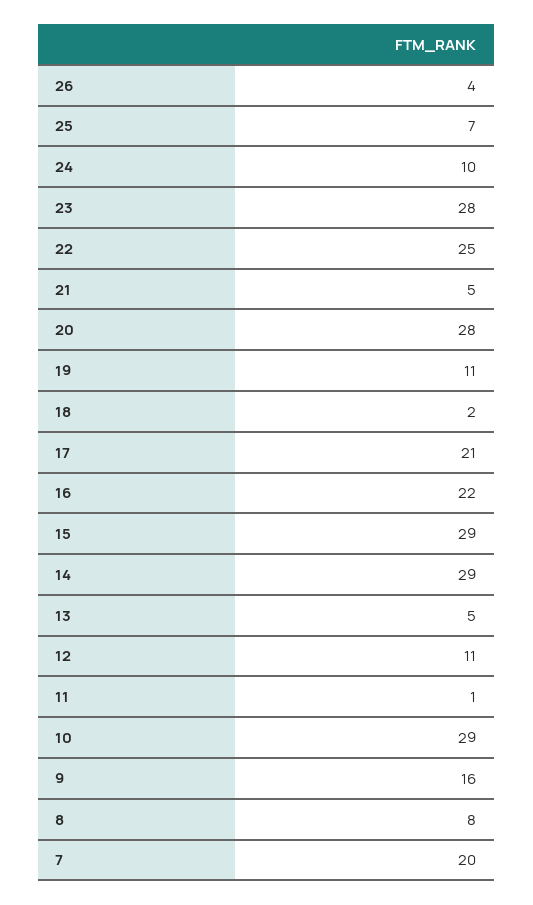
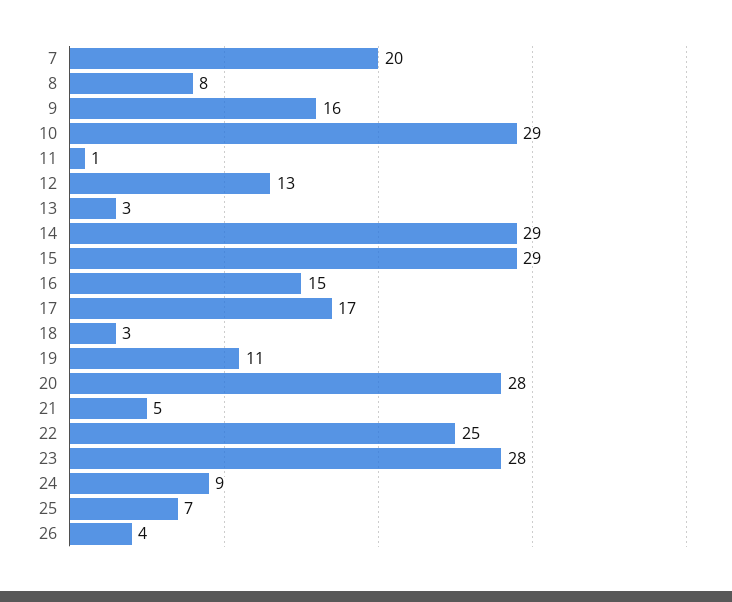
24: 10 -> 9
18: 2 -> 3
17: 21 -> 17
16: 22 -> 15
13: 5 -> 3
12: 11 -> 13

